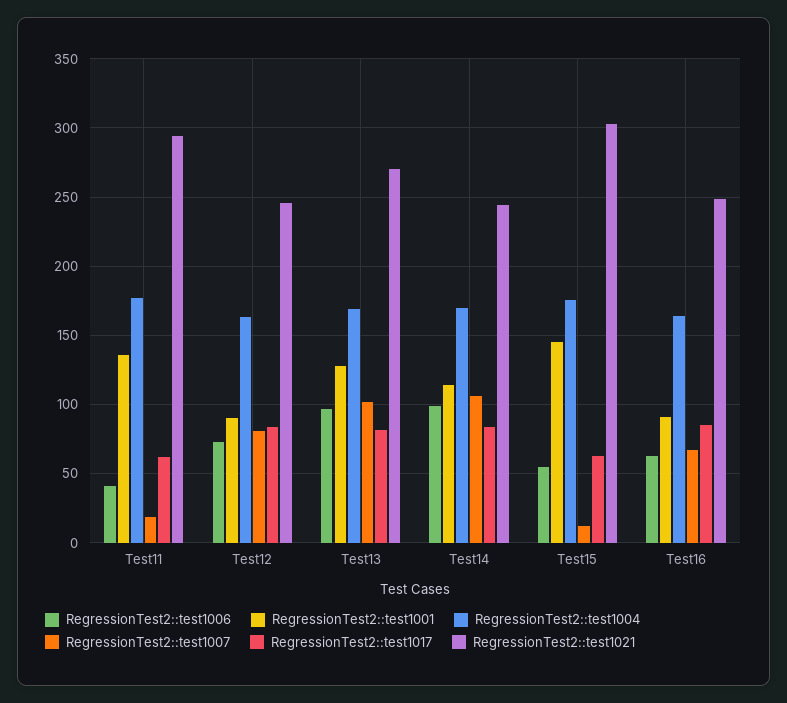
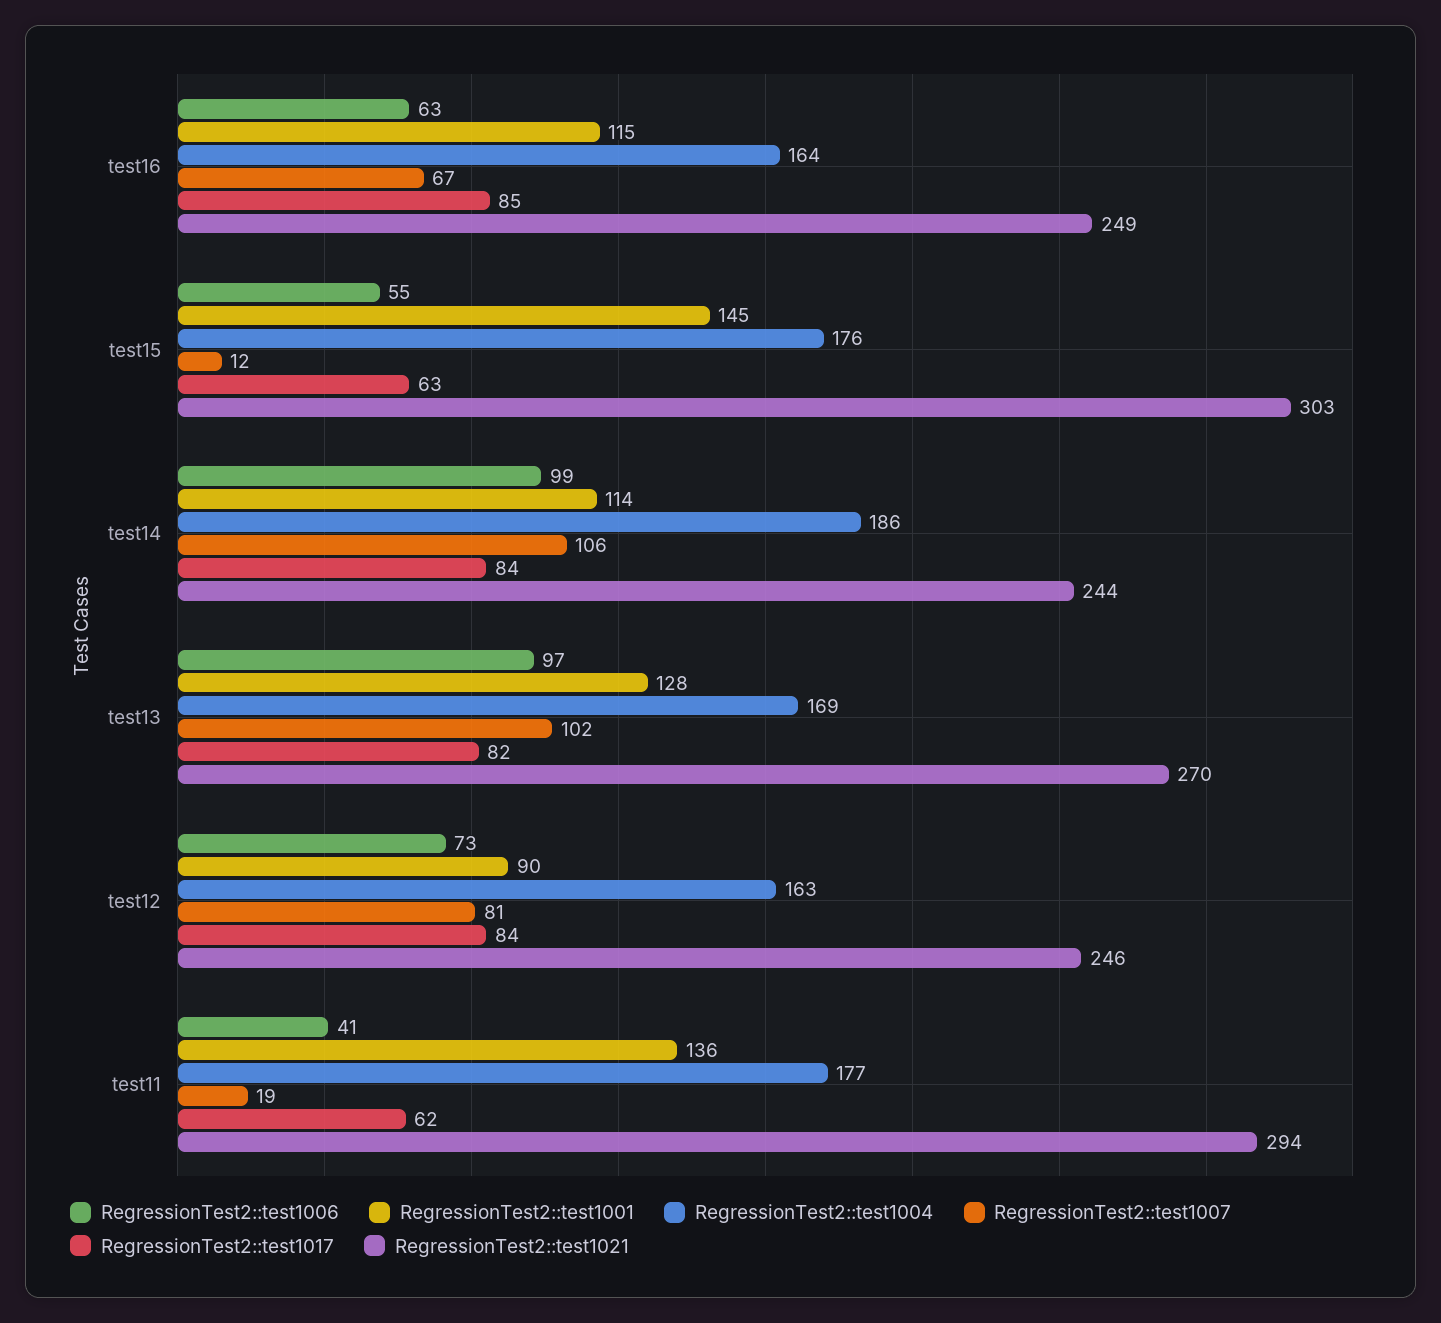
RegressionTest2::test1004, Test14: 170 -> 186
RegressionTest2::test1001, Test16: 90 -> 115

